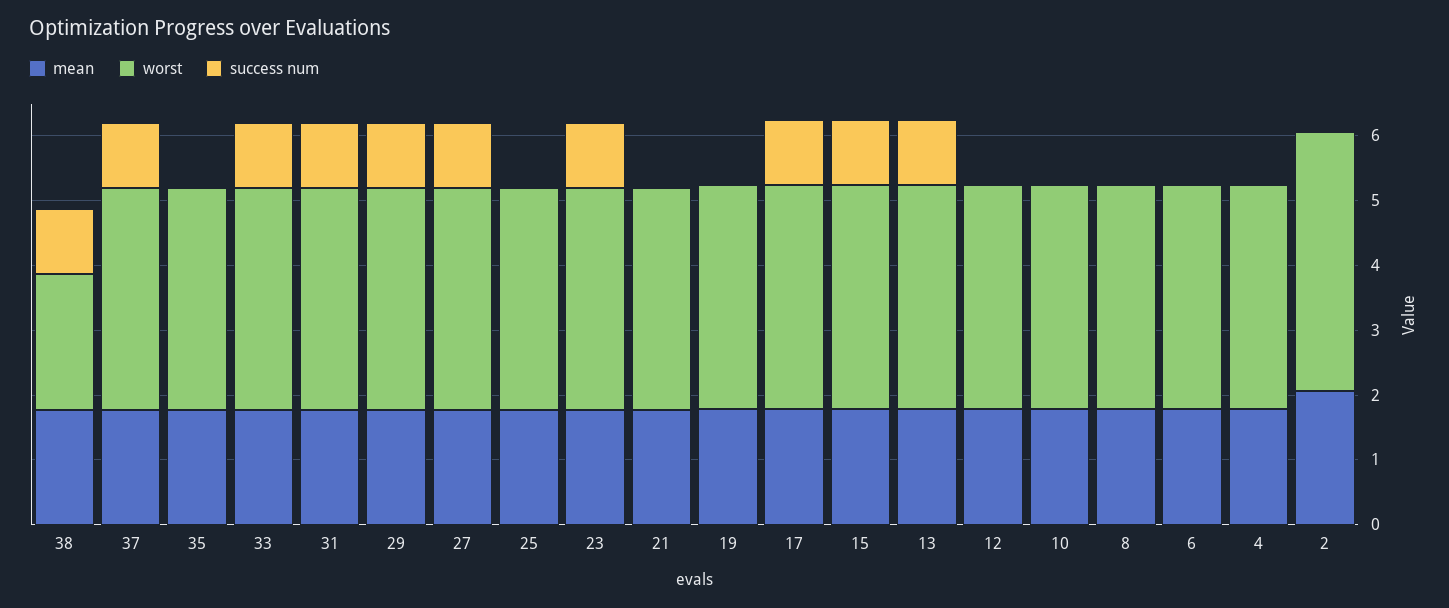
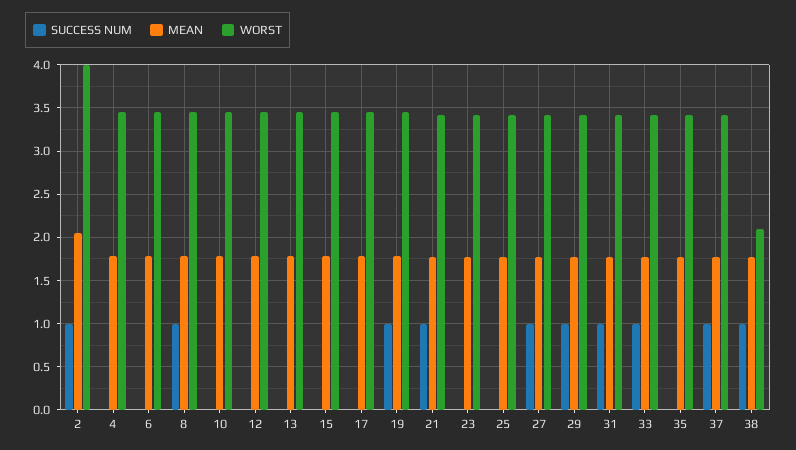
success num, 23: 1 -> 0
success num, 21: 0 -> 1
success num, 19: 0 -> 1
success num, 17: 1 -> 0
success num, 15: 1 -> 0
success num, 13: 1 -> 0
success num, 8: 0 -> 1
success num, 2: 0 -> 1

